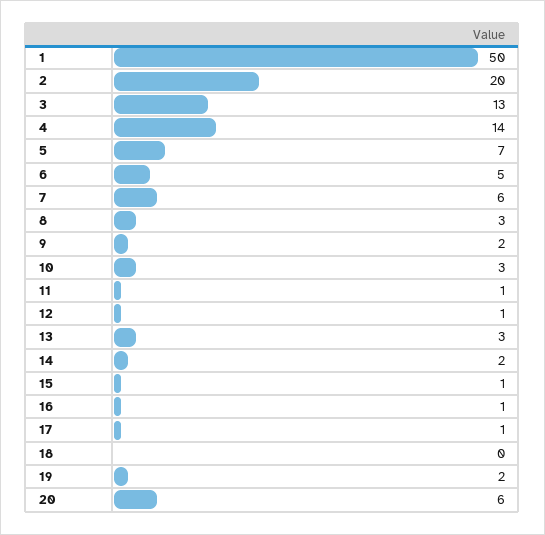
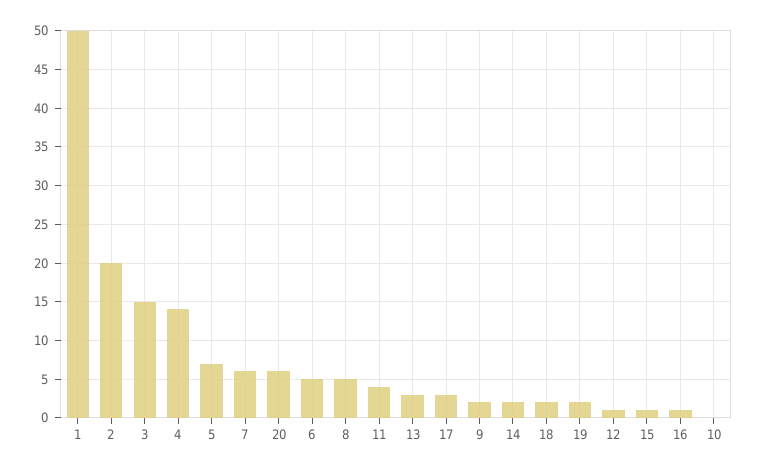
3: 13 -> 15
8: 3 -> 5
10: 3 -> 0
11: 1 -> 4
17: 1 -> 3
18: 0 -> 2

